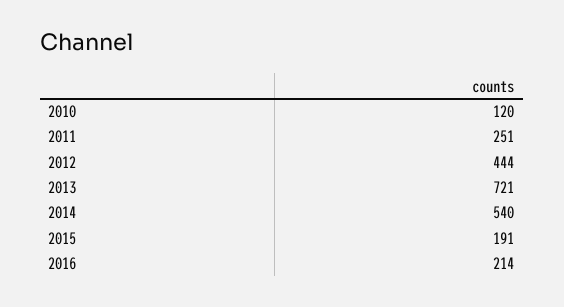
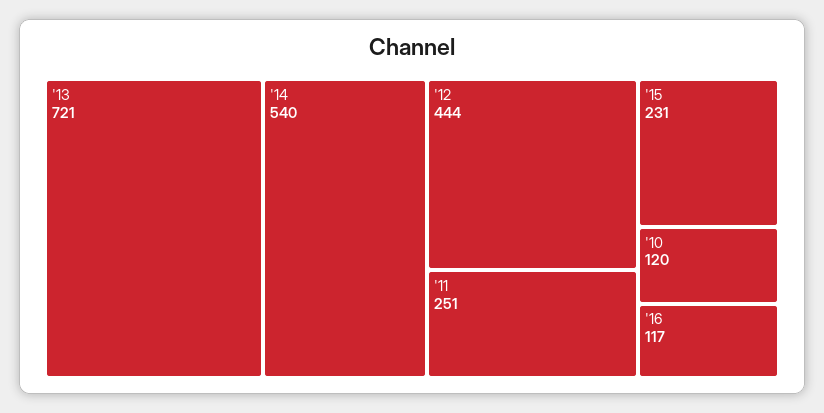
2015: 191 -> 231
2016: 214 -> 117

